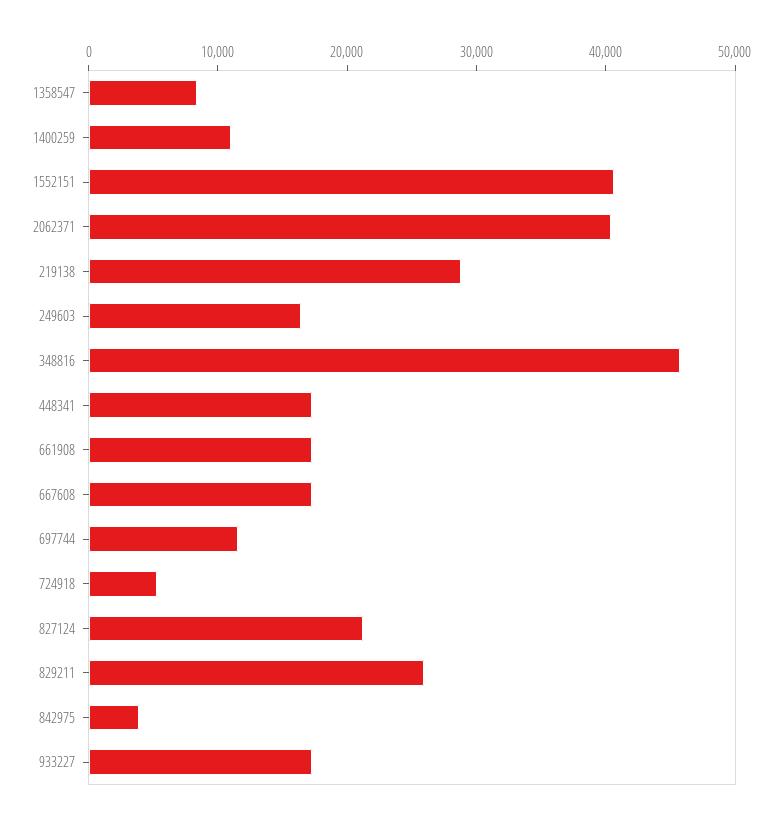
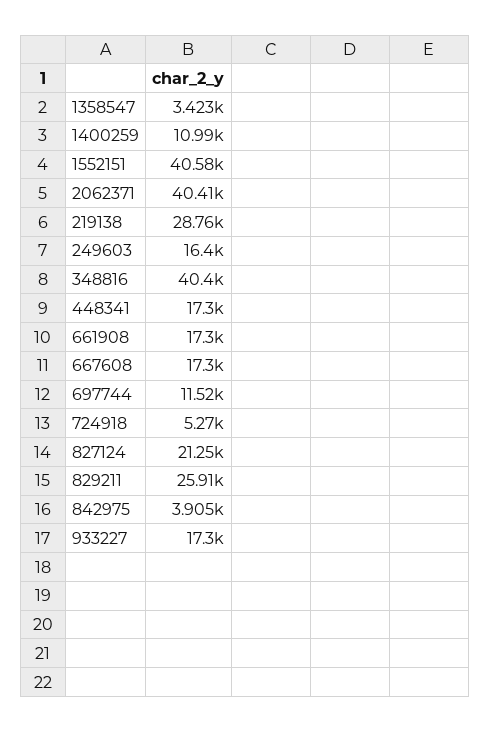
1358547: 8000 -> 3423
348816: 46000 -> 40400

